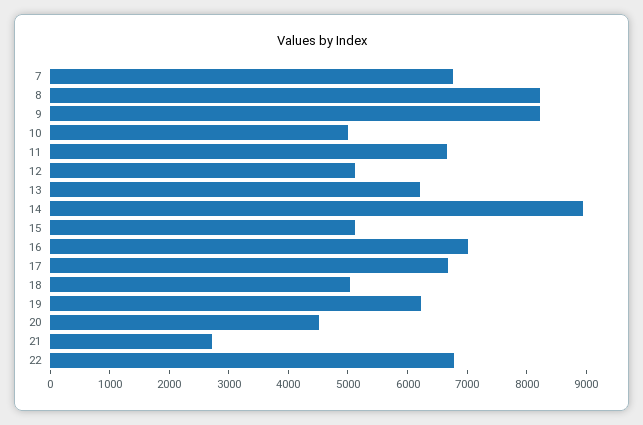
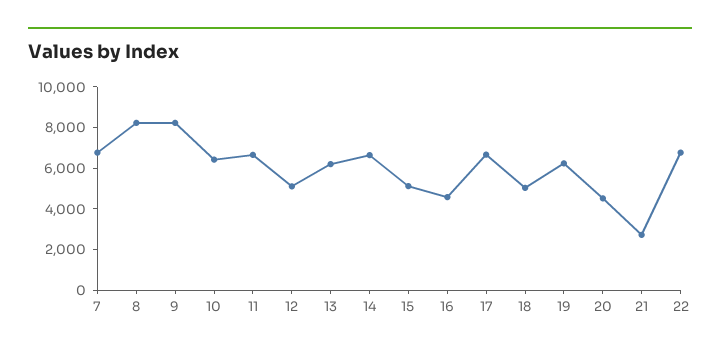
10: 5000 -> 6500
14: 9000 -> 6500
16: 7000 -> 4500

